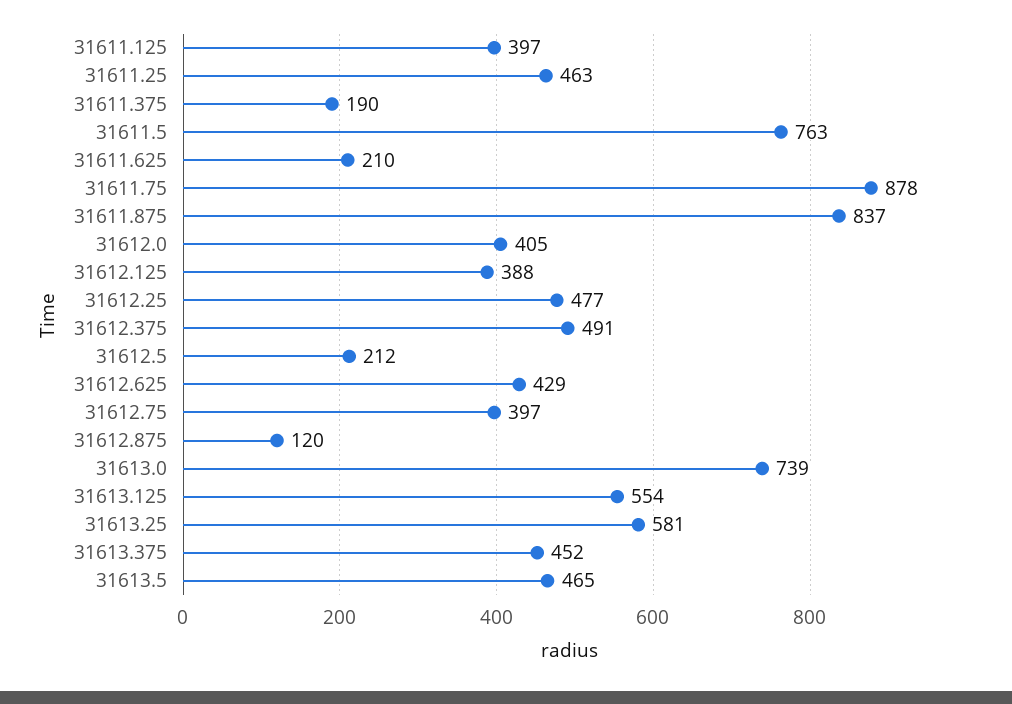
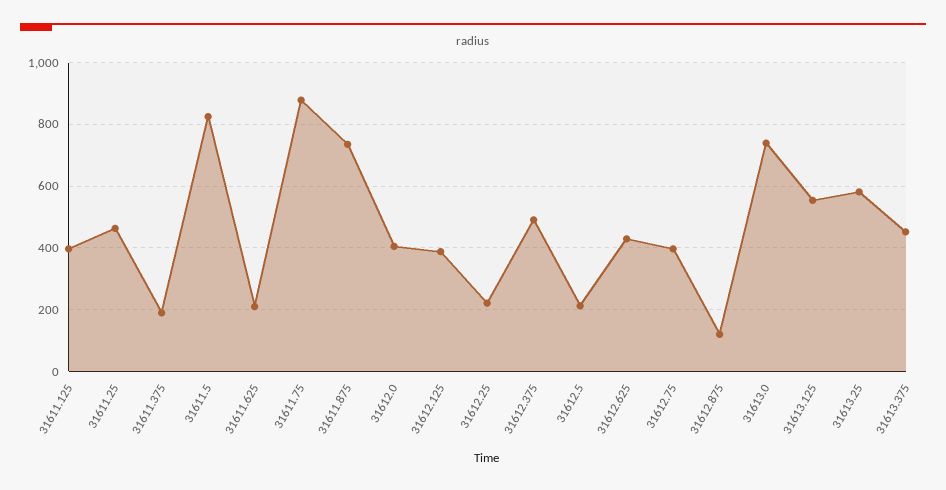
31611.5: 763 -> 820
31611.875: 837 -> 740
31612.25: 477 -> 220
31613.5: 465 -> none

